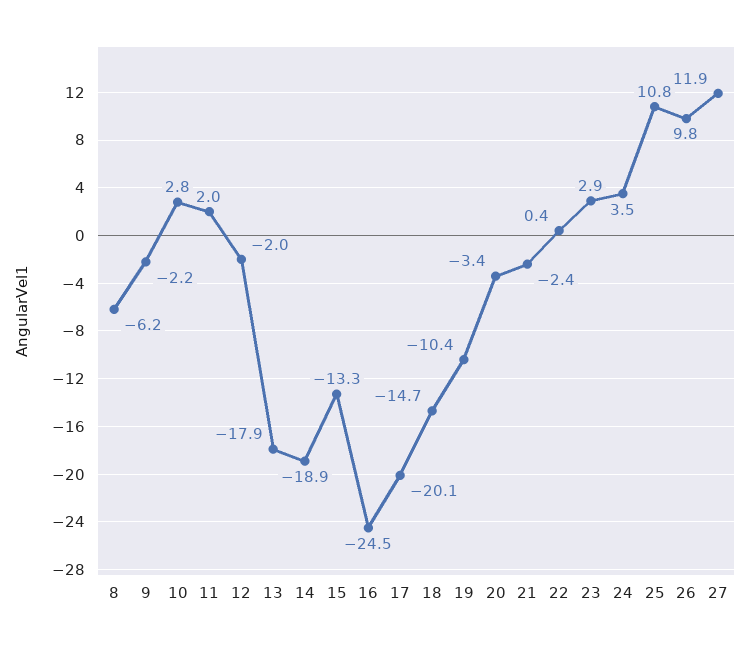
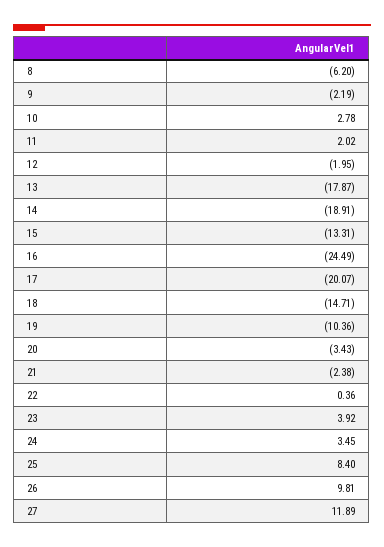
23: 2.9 -> 3.92
25: 10.8 -> 8.4

